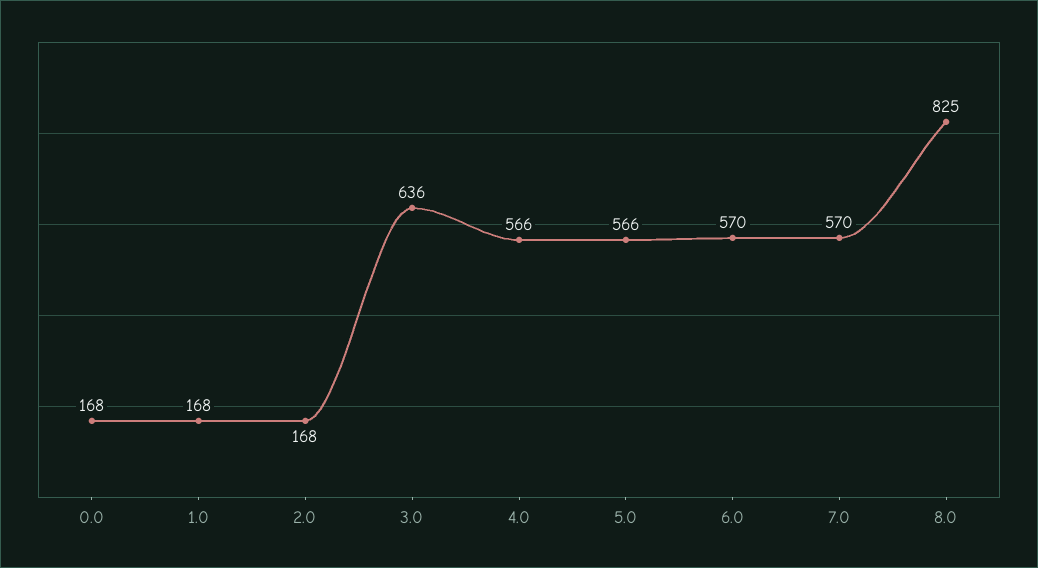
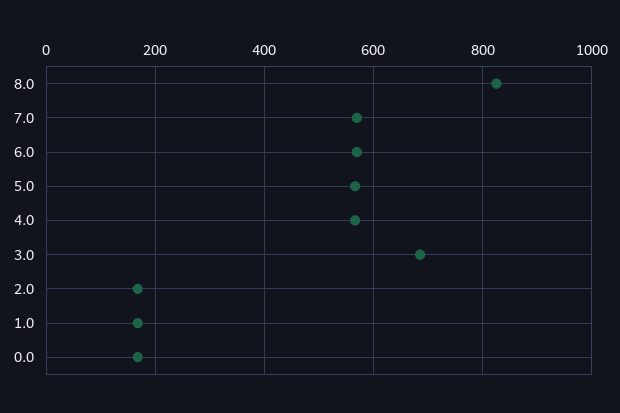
3.0: 636 -> 680

